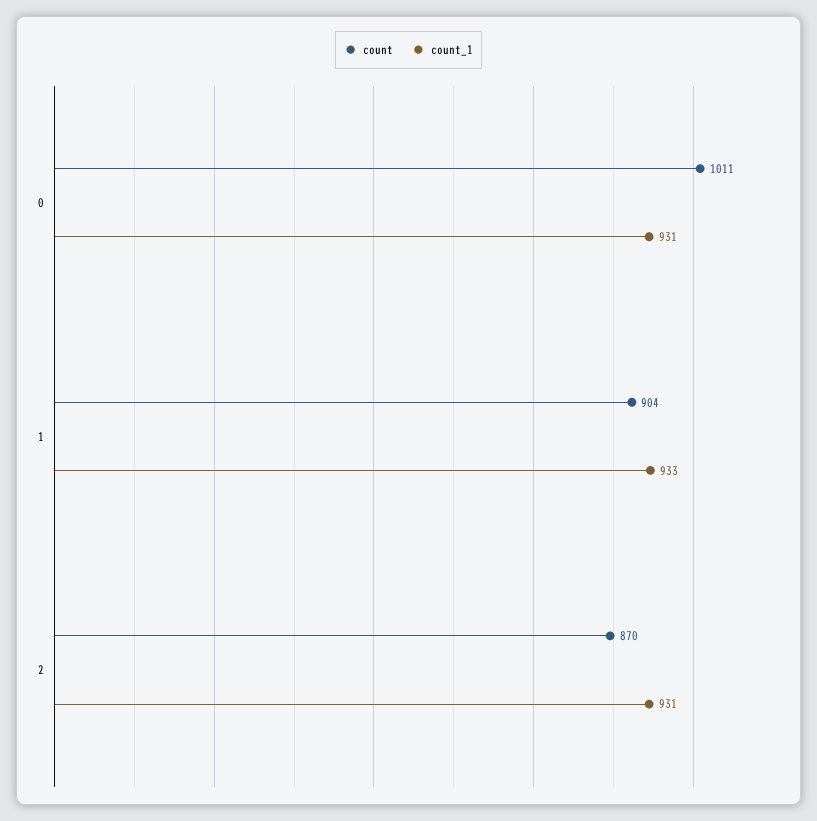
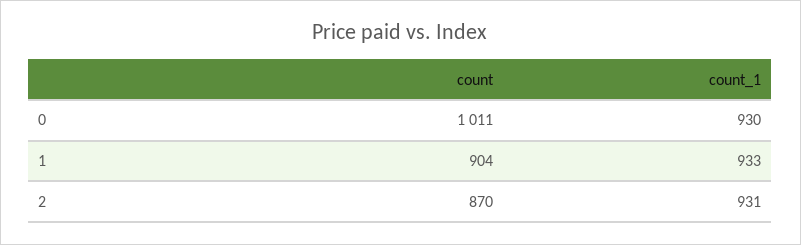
count_1, 0: 931 -> 930

